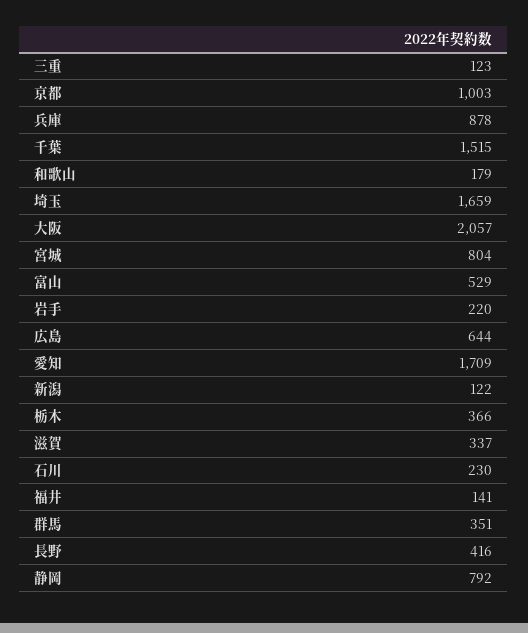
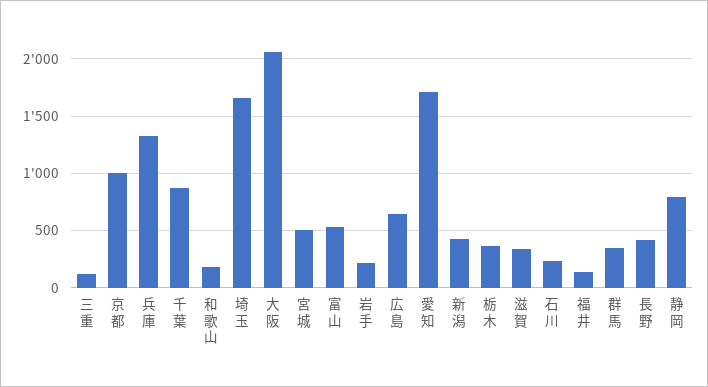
兵庫: 878 -> 1300
千葉: 1515 -> 900
宮城: 804 -> 500
新潟: 122 -> 400

